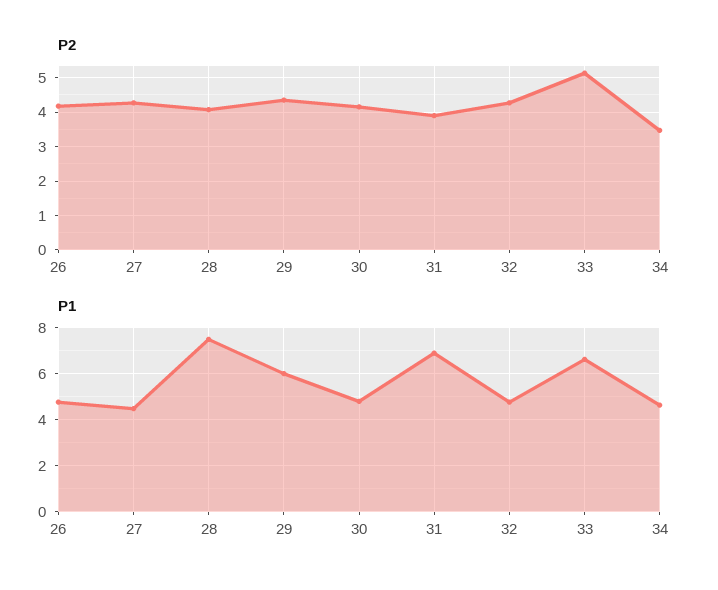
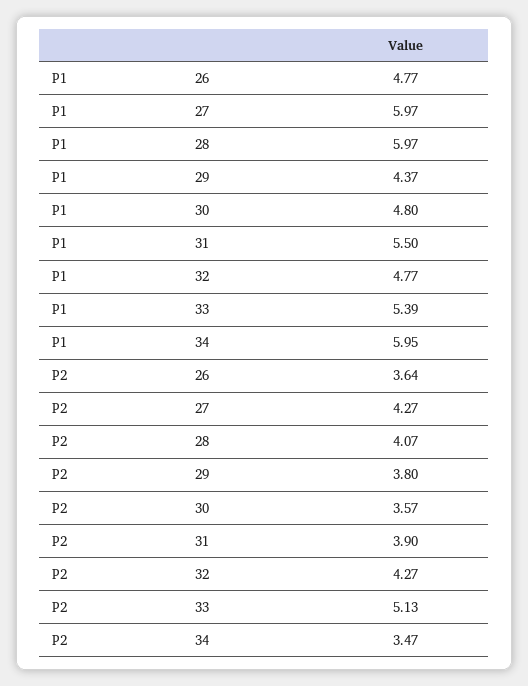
P2, 26: 4.2 -> 3.64
P2, 29: 4.4 -> 3.8
P2, 30: 4.2 -> 3.57
P1, 27: 4.5 -> 5.97
P1, 28: 7.5 -> 5.97
P1, 29: 6 -> 4.37
P1, 31: 7 -> 5.5
P1, 33: 6.5 -> 5.39
P1, 34: 4.5 -> 5.95

